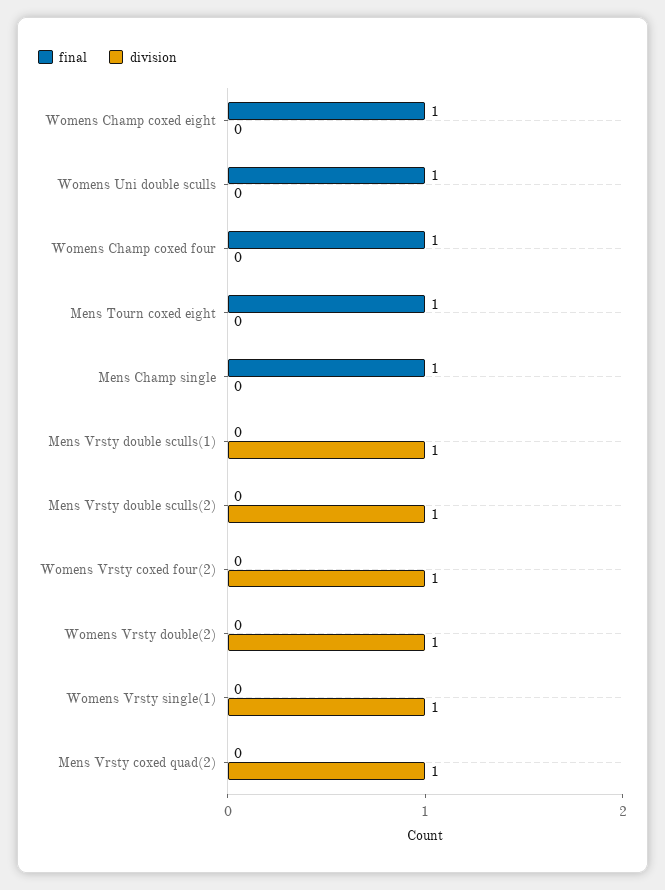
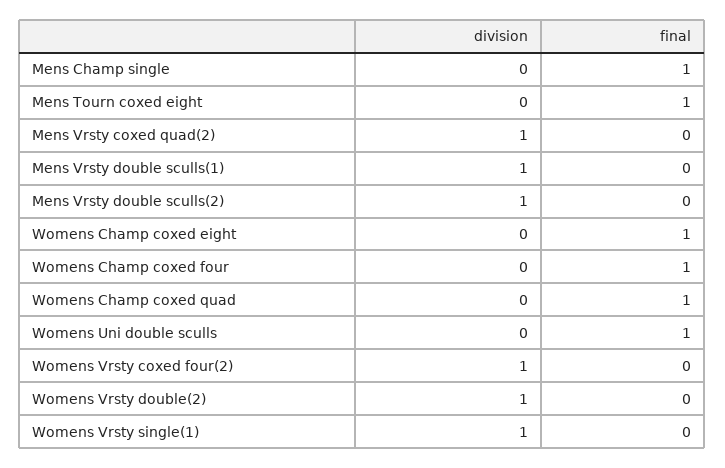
division, Womens Champ coxed quad: none -> 0
final, Womens Champ coxed quad: none -> 1

